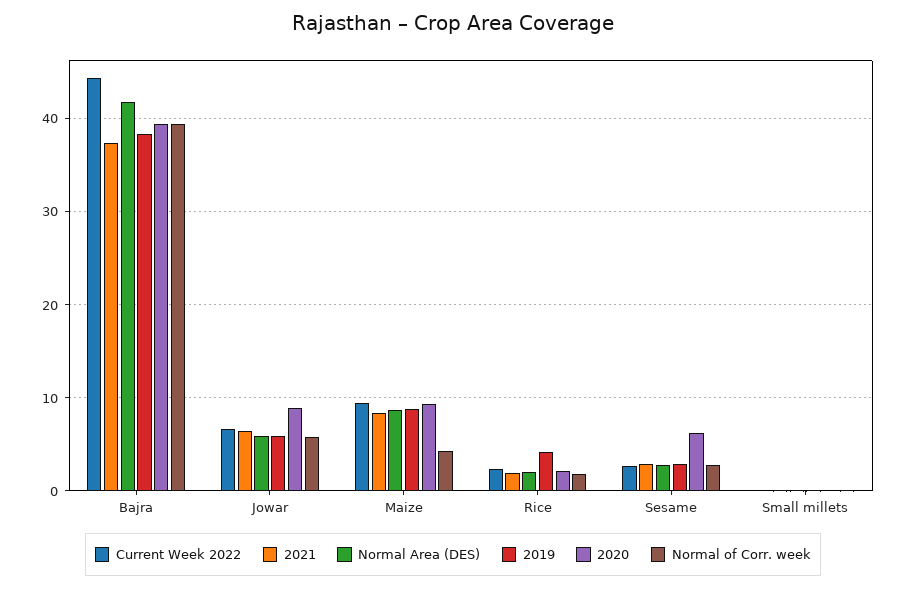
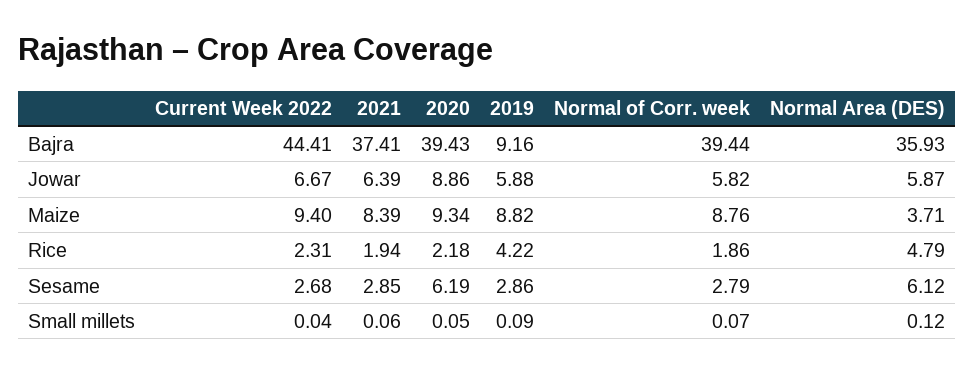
Normal Area (DES), Bajra: 42 -> 35.93
2019, Bajra: 38 -> 9.16
Normal Area (DES), Maize: 9 -> 3.71
Normal of Corr. week, Maize: 4 -> 8.76
Normal Area (DES), Rice: 2 -> 4.79
Normal Area (DES), Sesame: 3 -> 6.12

